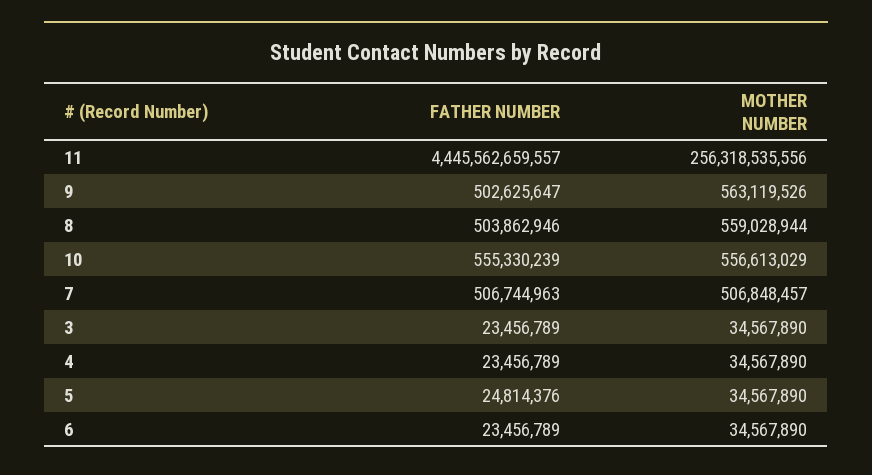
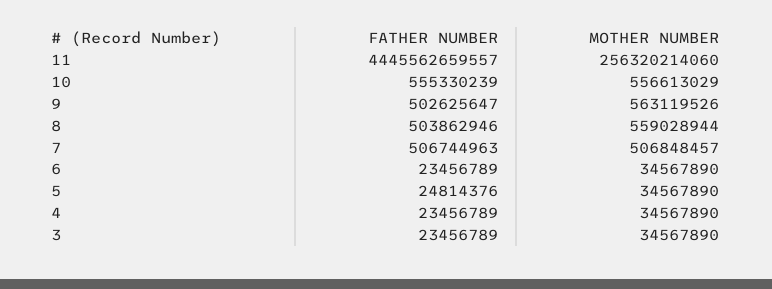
MOTHER NUMBER, 11: 256318535556 -> 256320214060

